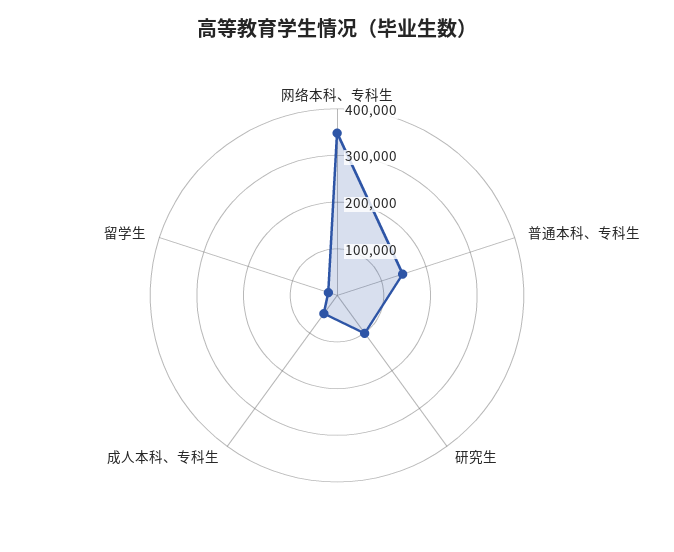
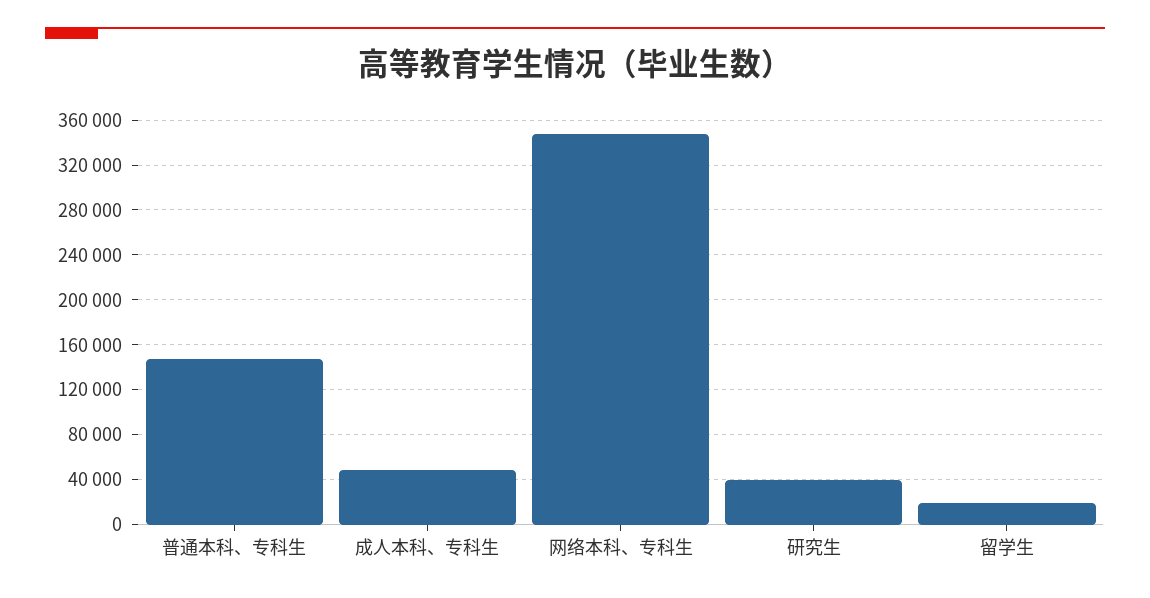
研究生: 100000 -> 40000

